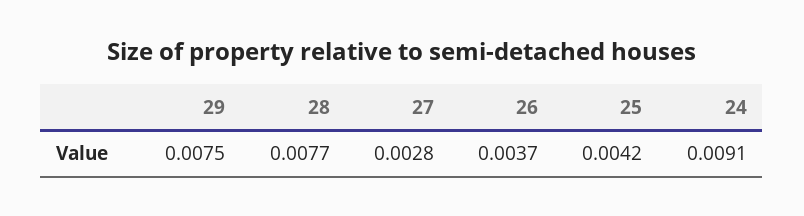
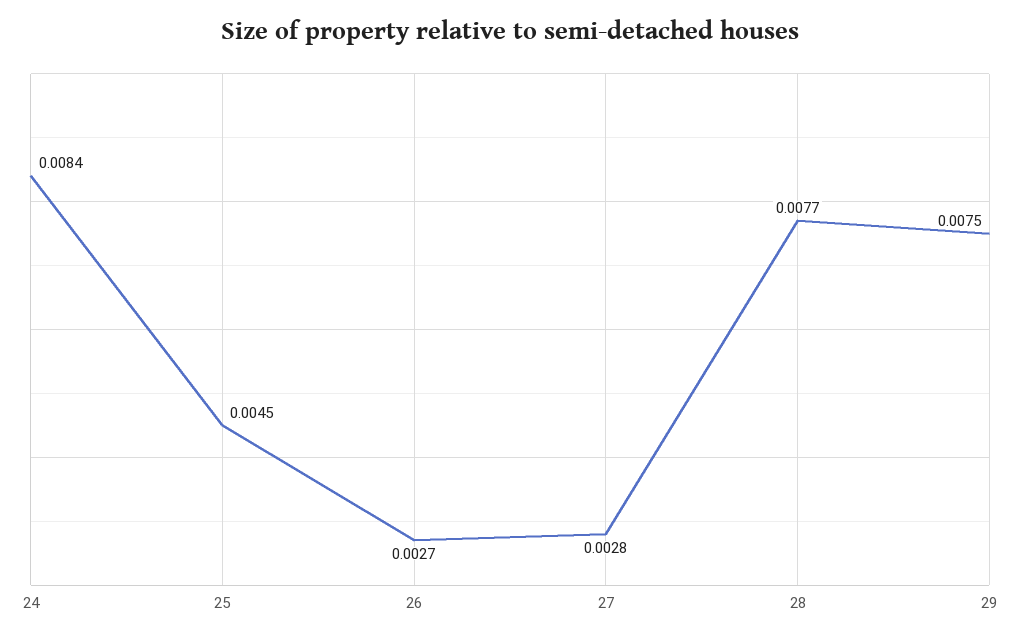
26: 0.0037 -> 0.0027
25: 0.0042 -> 0.0045
24: 0.0091 -> 0.0084

